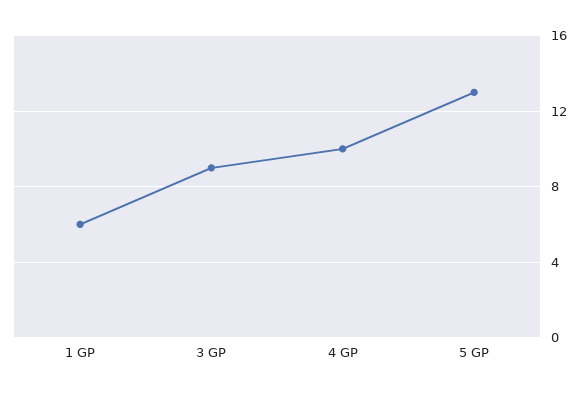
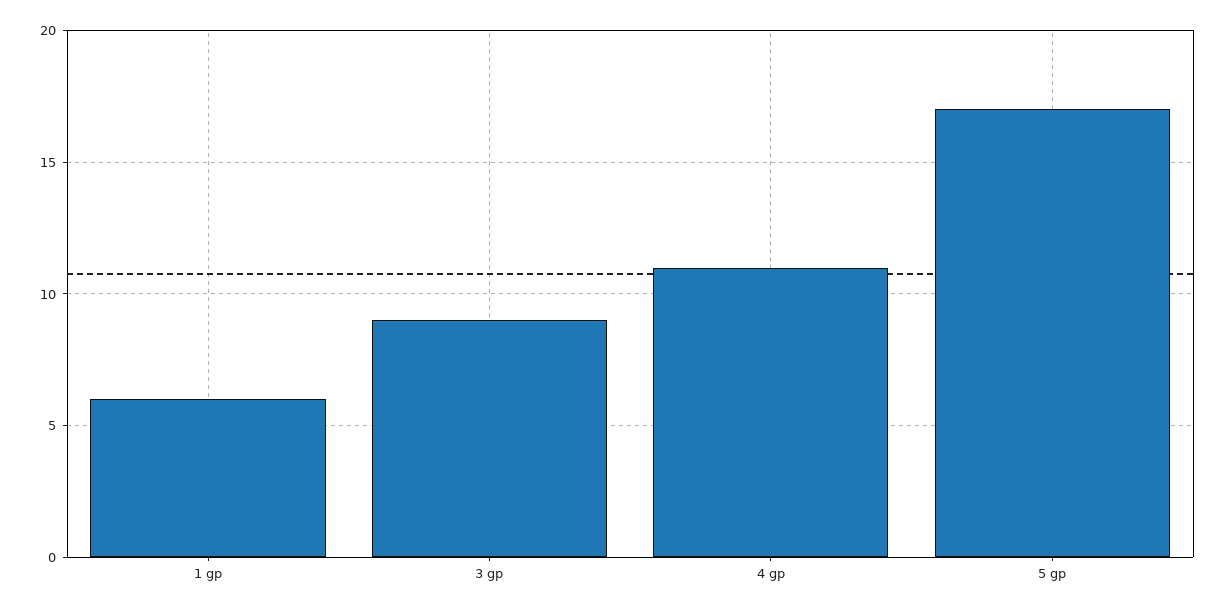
4 GP: 10 -> 11
5 GP: 13 -> 17

